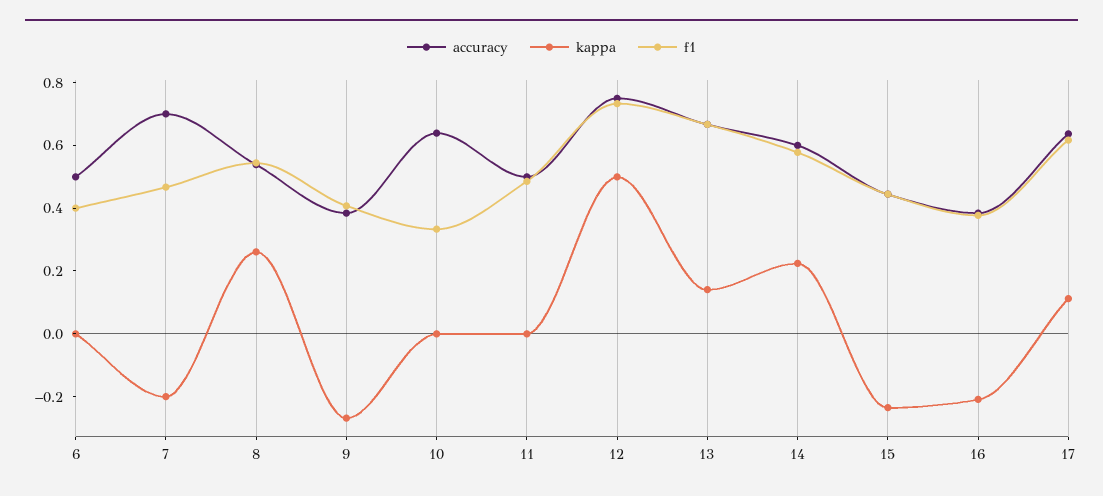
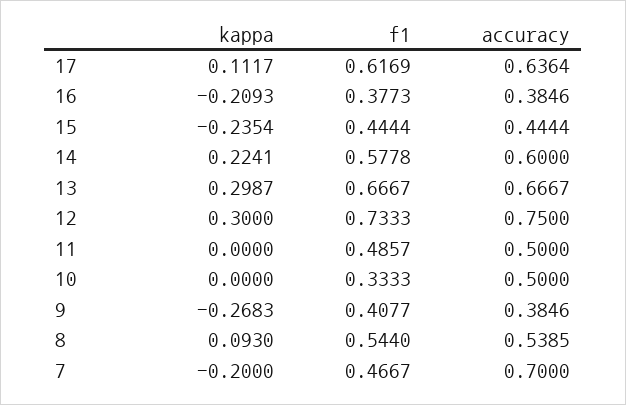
accuracy, 6: 0.5 -> none
kappa, 6: 0 -> none
f1, 6: 0.4 -> none
kappa, 8: 0.25 -> 0.093
accuracy, 10: 0.65 -> 0.5
kappa, 12: 0.5 -> 0.3
kappa, 13: 0.15 -> 0.2987

